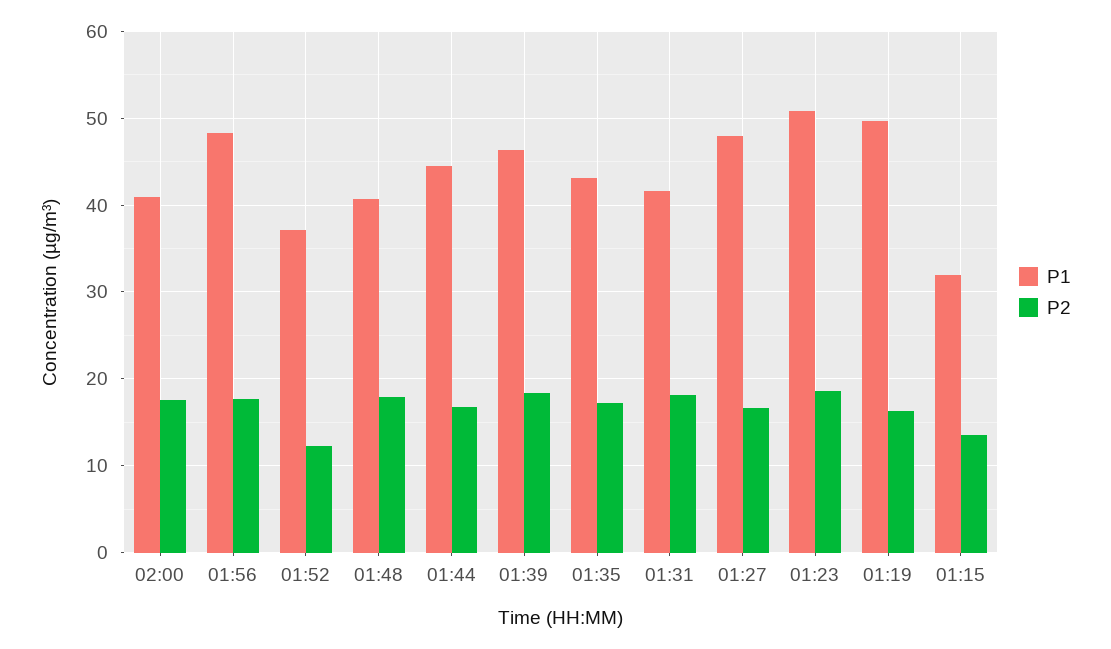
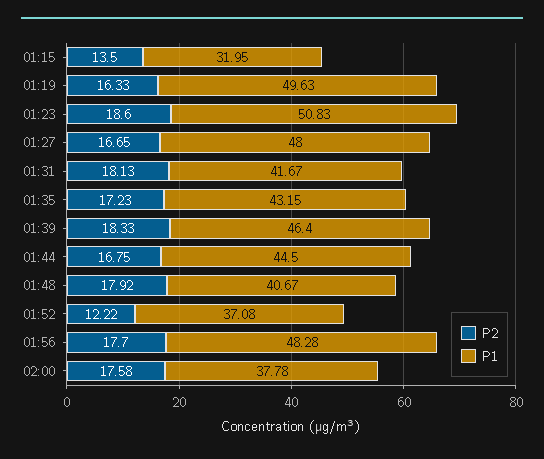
P1, 02:00: 41 -> 37.78

